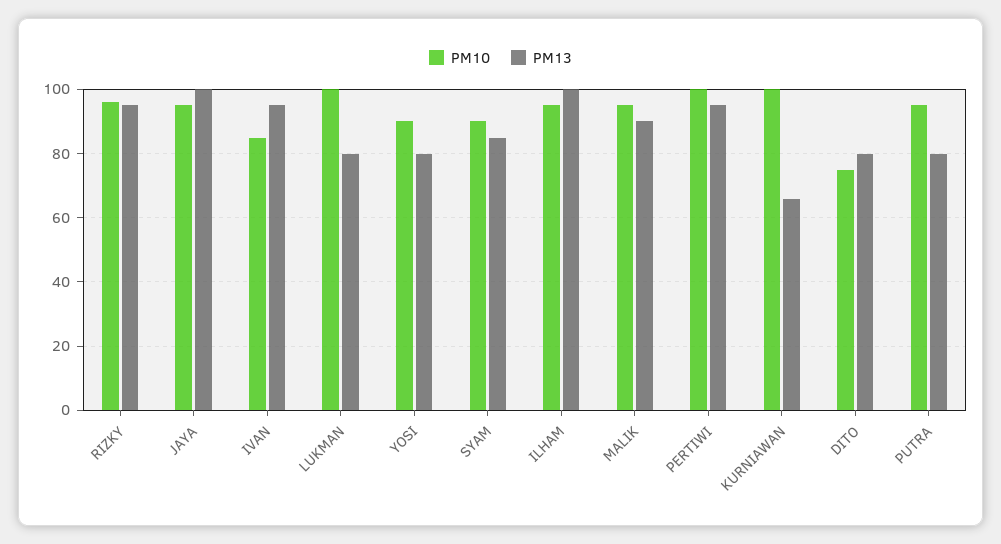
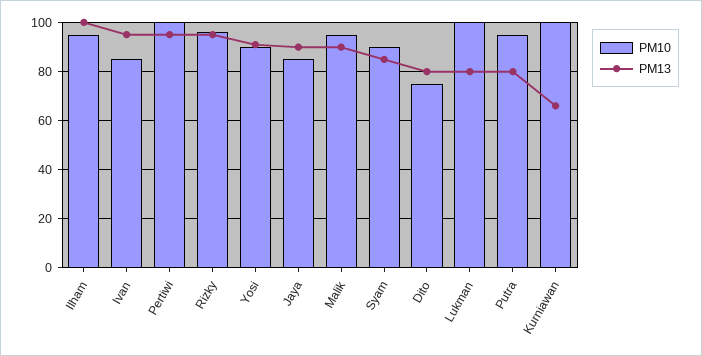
PM10, JAYA: 95 -> 85
PM13, JAYA: 100 -> 90
PM13, YOSI: 80 -> 90

